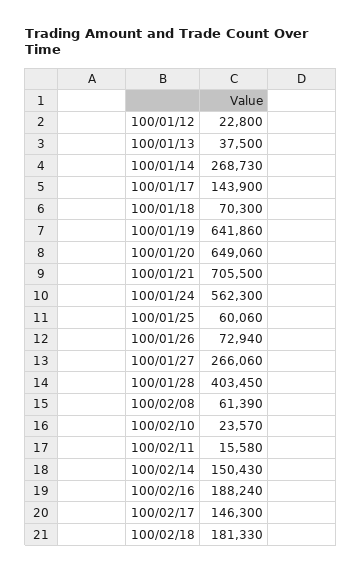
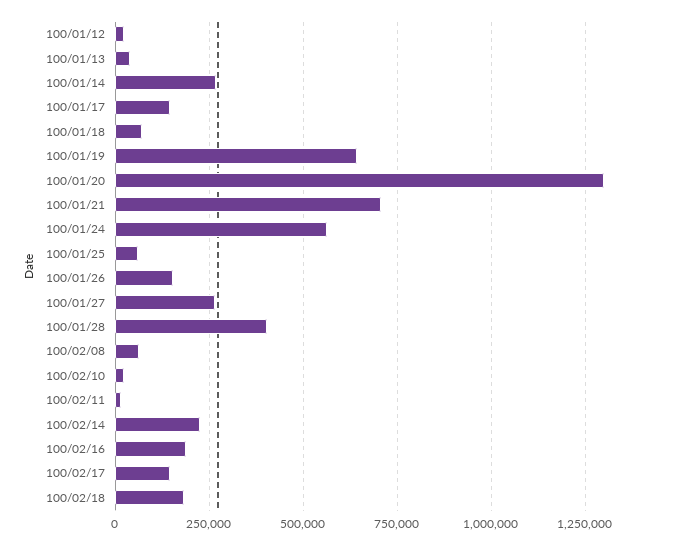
100/01/20: 649060 -> 1300000
100/01/26: 72940 -> 150000
100/02/14: 150430 -> 225000

